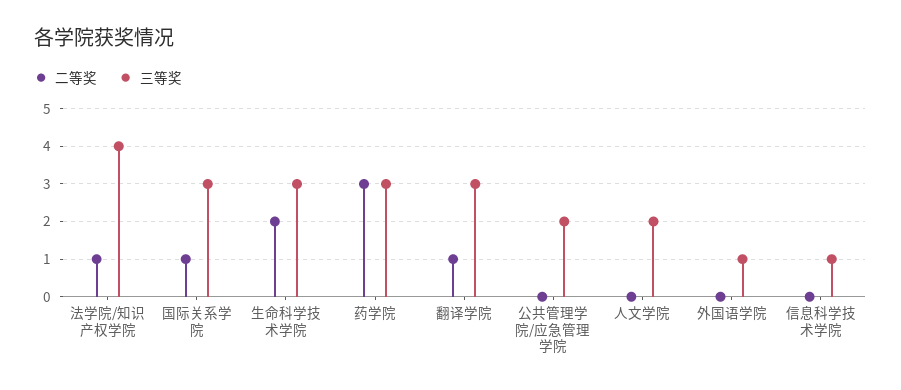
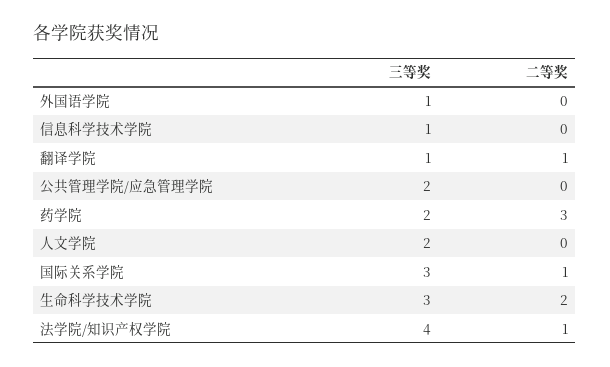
三等奖, 药学院: 3 -> 2
三等奖, 翻译学院: 3 -> 1

